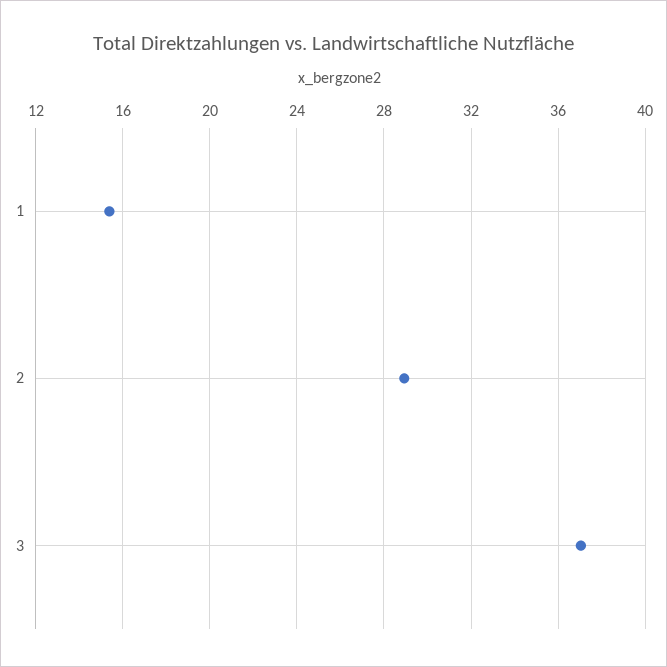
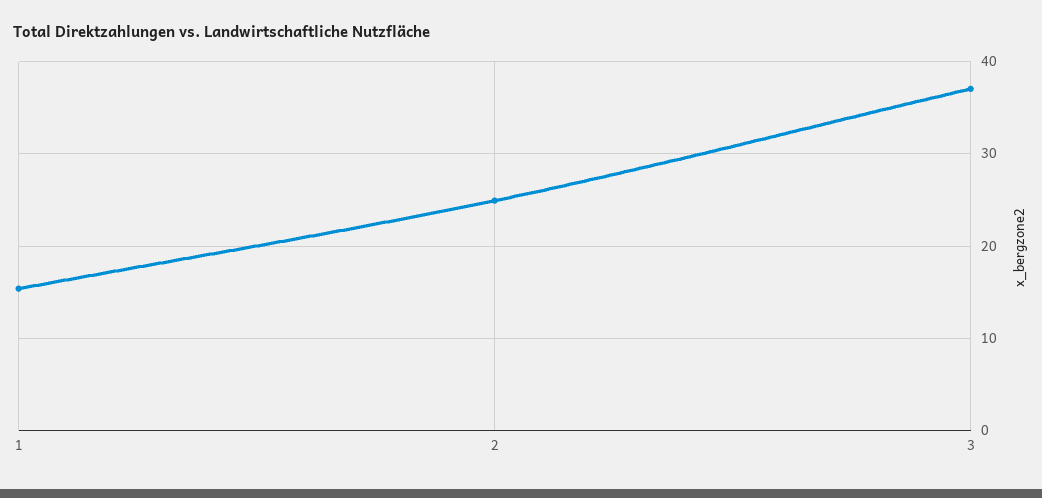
2: 29 -> 25

